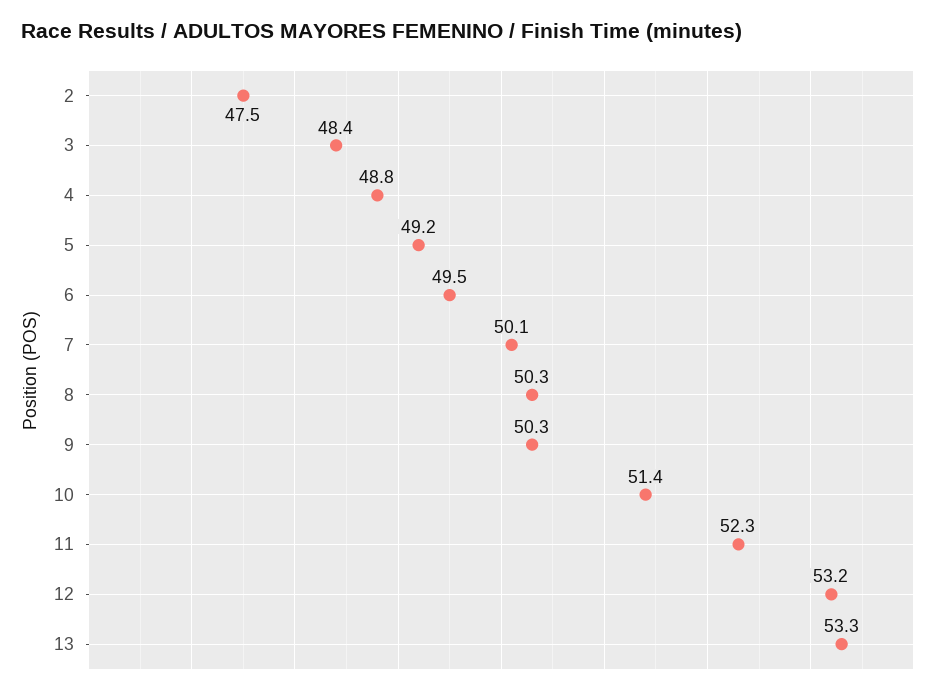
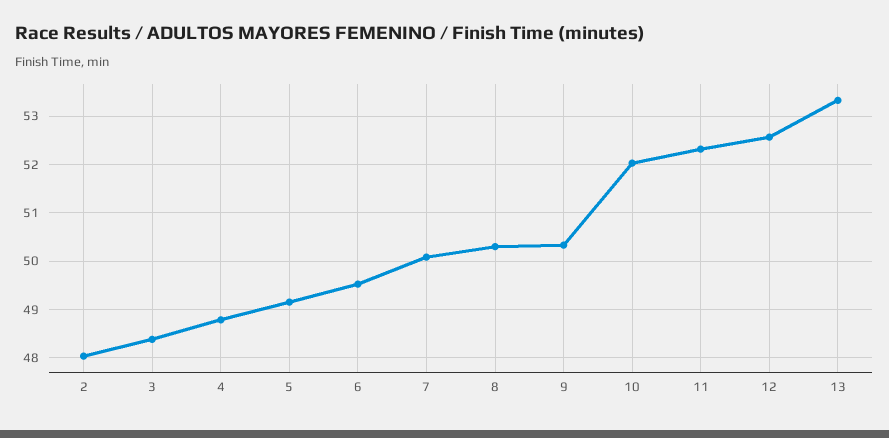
2: 47.5 -> 48
10: 51.4 -> 52
12: 53.2 -> 52.6

